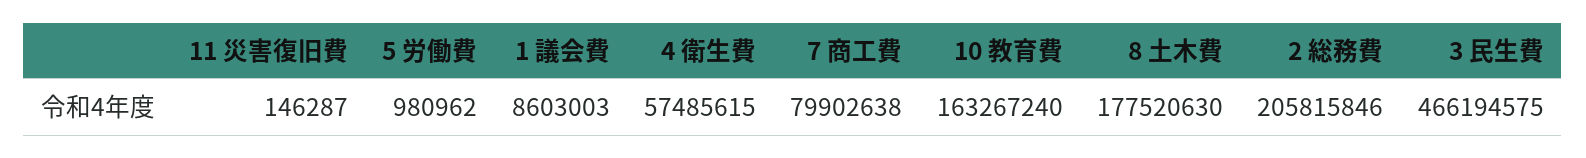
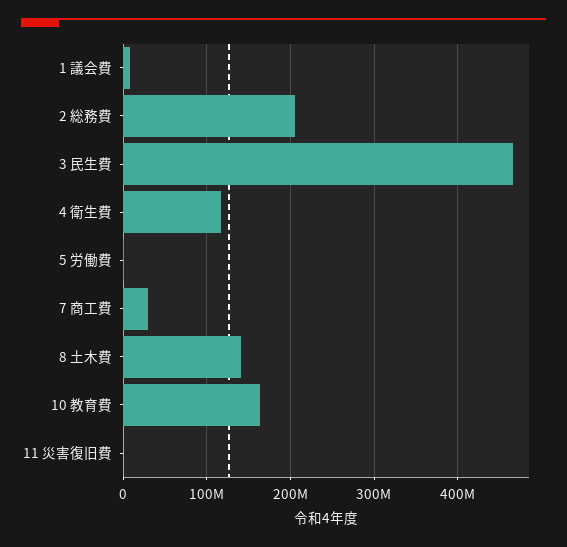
4 衛生費: 57485615 -> 120000000
7 商工費: 79902638 -> 30000000
8 土木費: 177520630 -> 140000000

